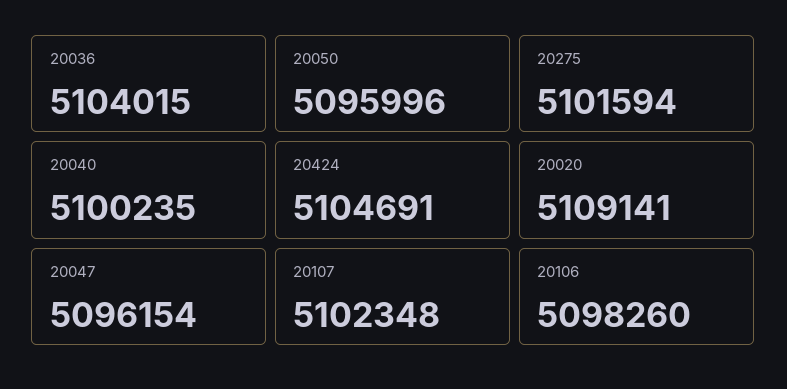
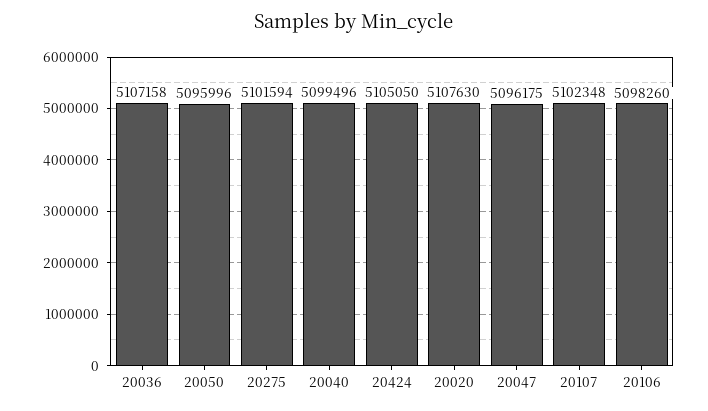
20036: 5104015 -> 5107158
20040: 5100235 -> 5099496
20424: 5104691 -> 5105050
20020: 5109141 -> 5107630
20047: 5096154 -> 5096175

